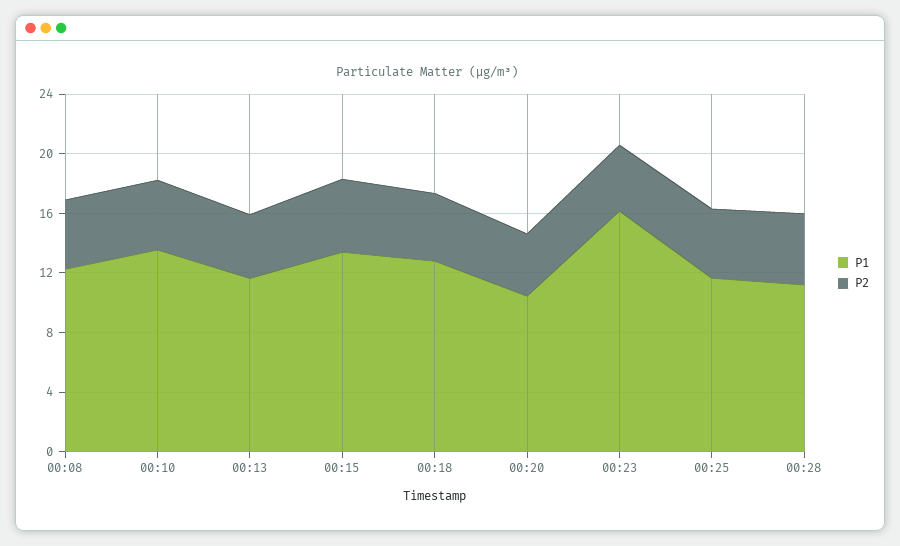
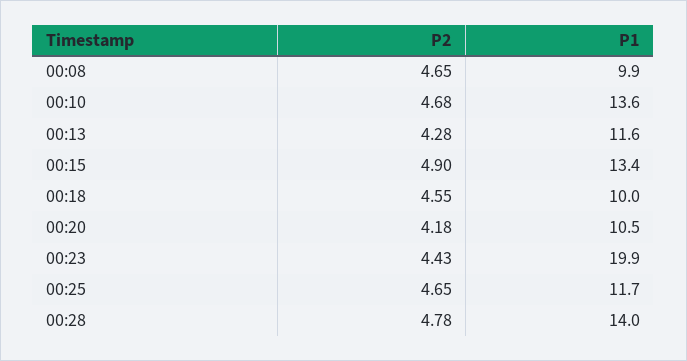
P1, 00:08: 12 -> 9.9
P1, 00:18: 13 -> 10
P1, 00:23: 16 -> 19.9
P1, 00:28: 11 -> 14

